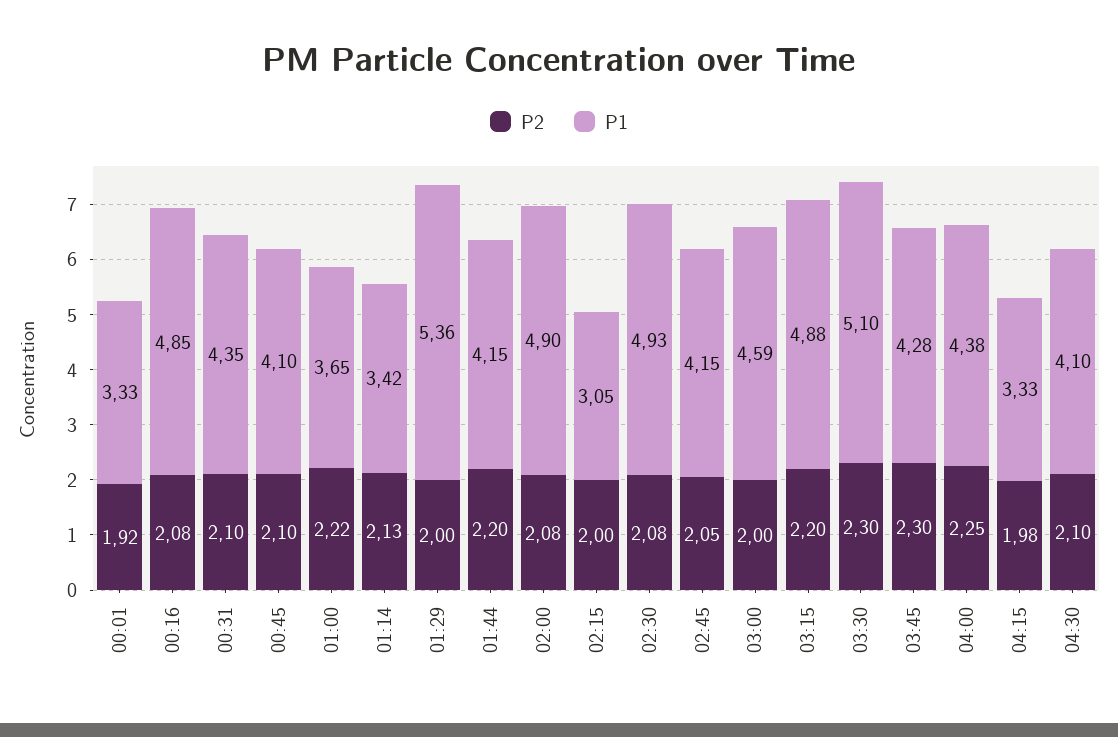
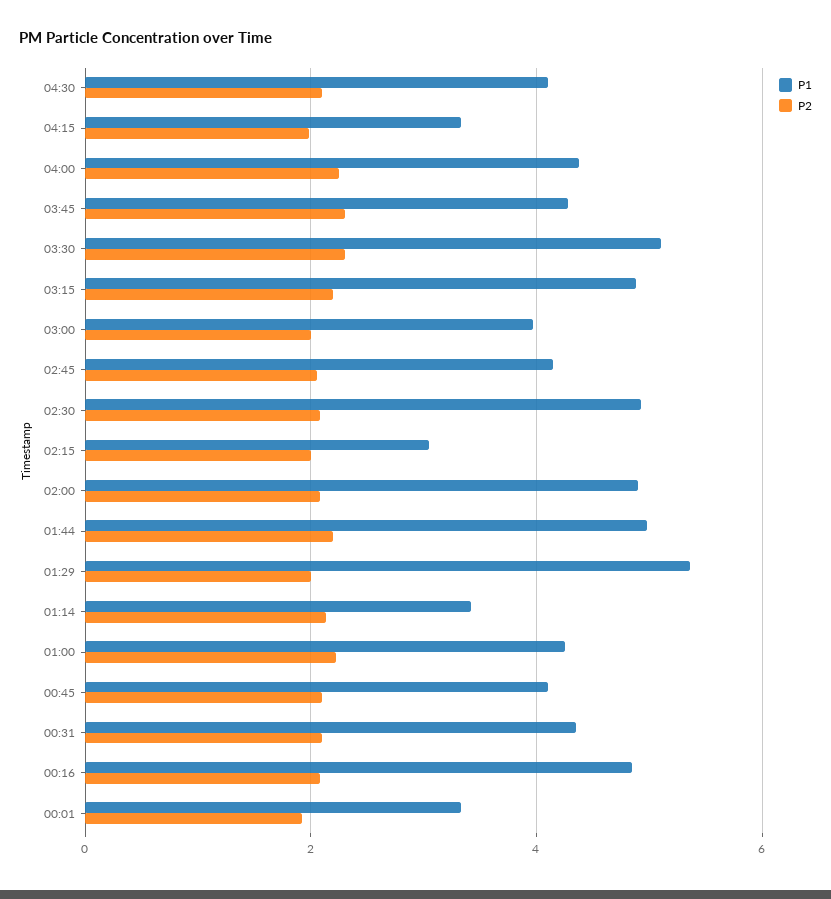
P1, 01:00: 3.65 -> 4.2
P1, 01:44: 4.15 -> 5
P1, 03:00: 4.59 -> 4

